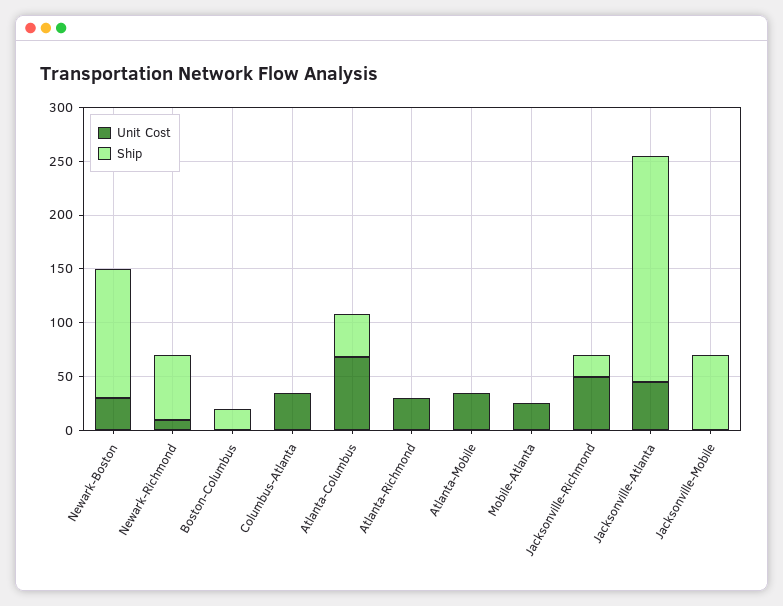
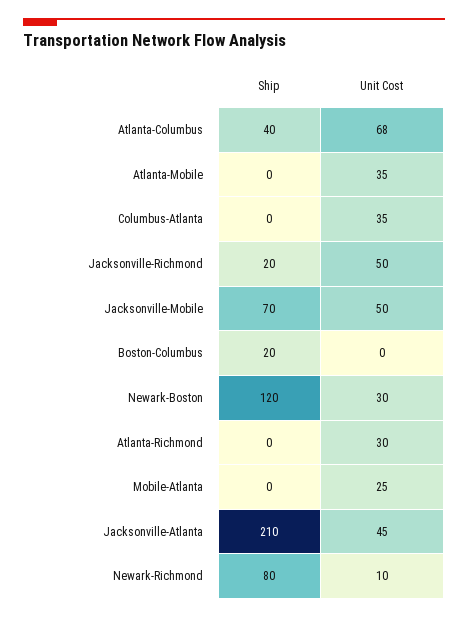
Ship, Newark-Richmond: 60 -> 80
Unit Cost, Jacksonville-Mobile: 0 -> 50

